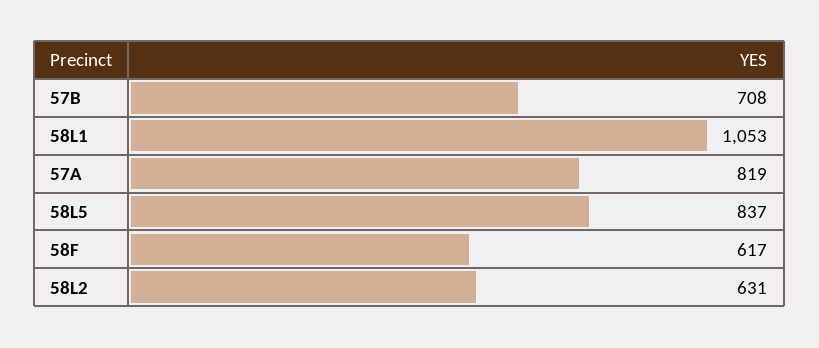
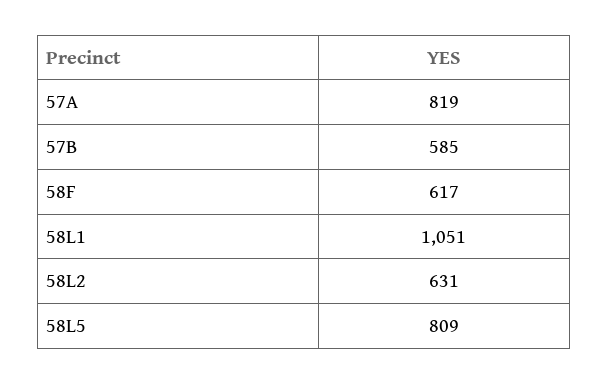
57B: 708 -> 585
58L1: 1053 -> 1051
58L5: 837 -> 809

